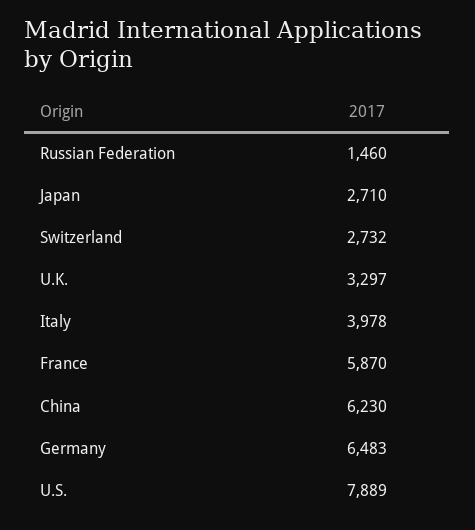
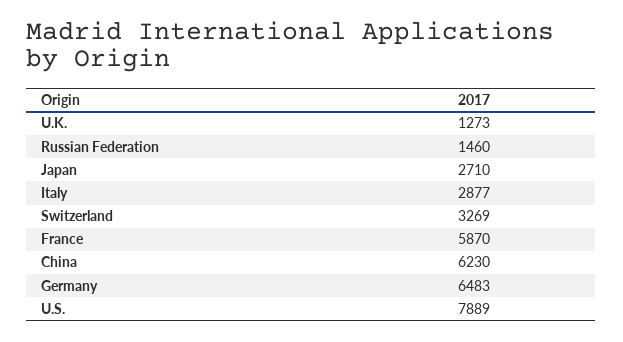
Switzerland: 2732 -> 3269
U.K.: 3297 -> 1273
Italy: 3978 -> 2877

